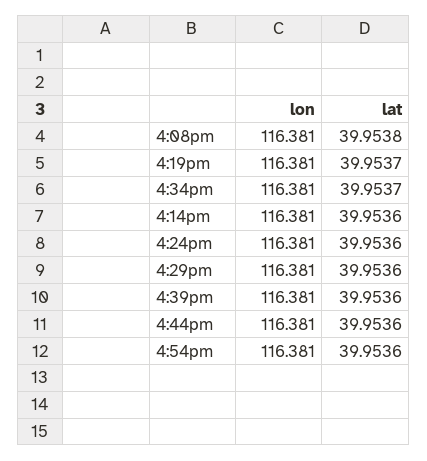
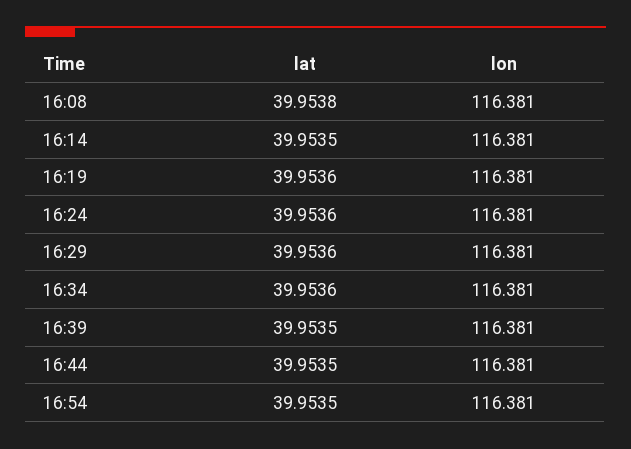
lat, 4:19pm: 39.9537 -> 39.9536
lat, 4:34pm: 39.9537 -> 39.9536
lat, 4:14pm: 39.9536 -> 39.9535
lat, 4:39pm: 39.9536 -> 39.9535
lat, 4:44pm: 39.9536 -> 39.9535
lat, 4:54pm: 39.9536 -> 39.9535

